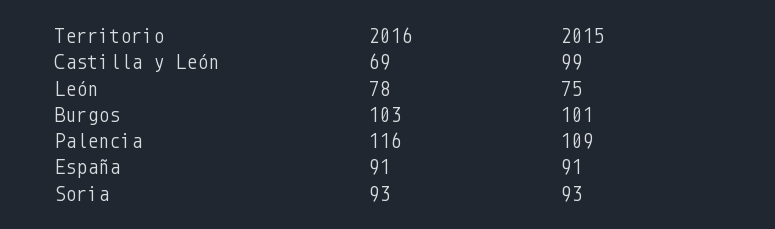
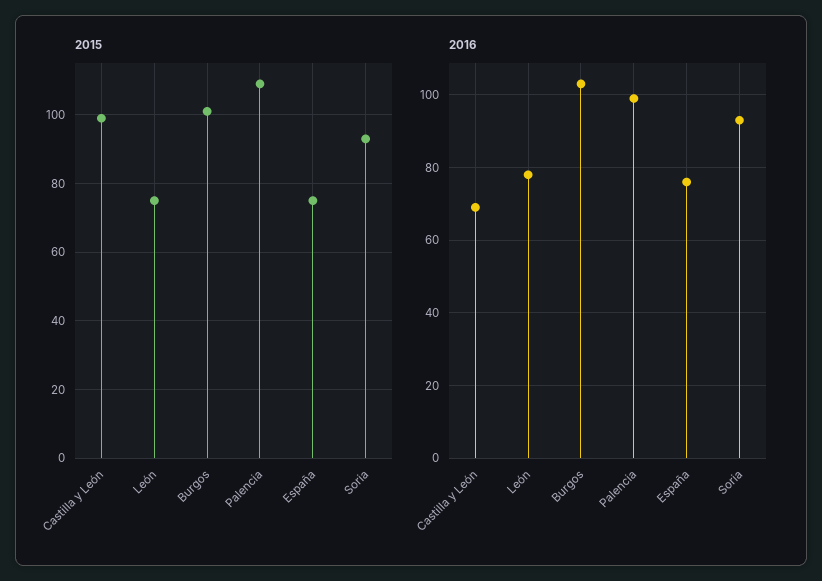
2016, Palencia: 116 -> 100
2016, España: 91 -> 75
2015, España: 91 -> 75

